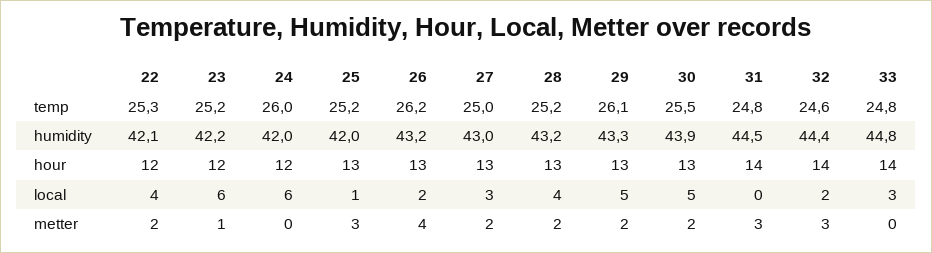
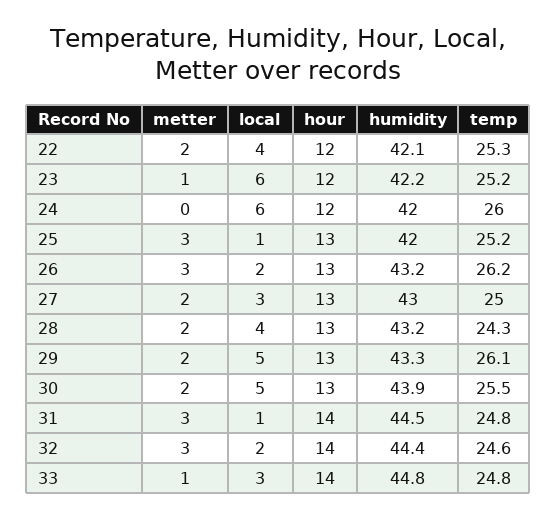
28, temp: 25.2 -> 24.3
31, local: 0 -> 1
26, metter: 4 -> 3
33, metter: 0 -> 1

